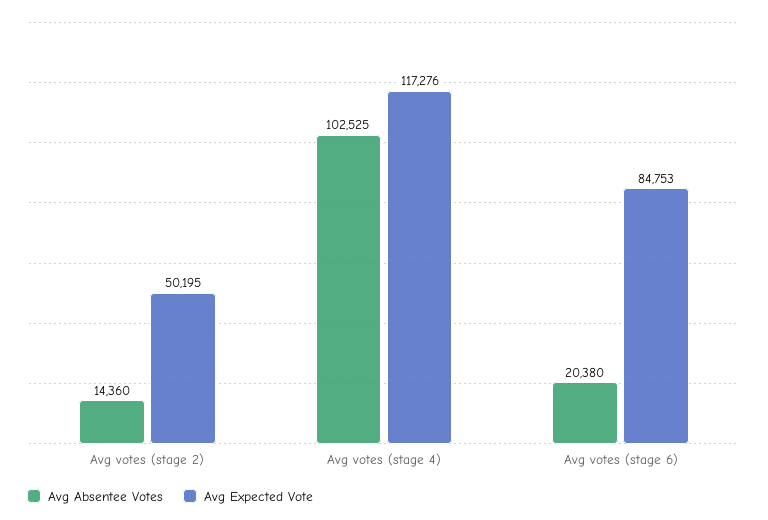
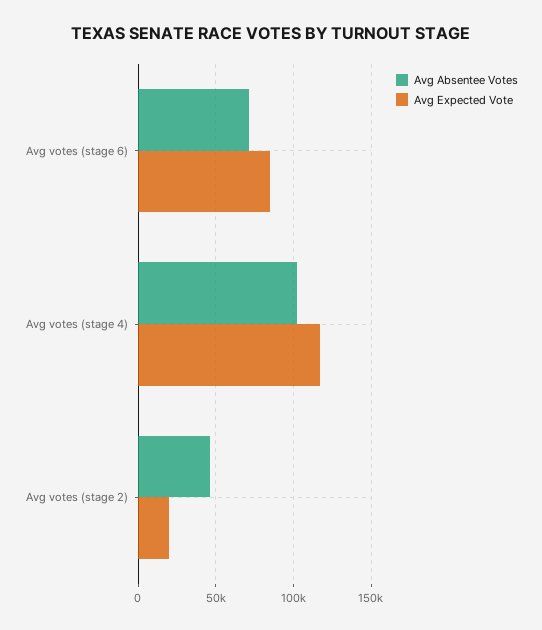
Avg Absentee Votes, Avg votes (stage 2): 14360 -> 45000
Avg Expected Vote, Avg votes (stage 2): 50195 -> 20000
Avg Absentee Votes, Avg votes (stage 6): 20380 -> 70000

